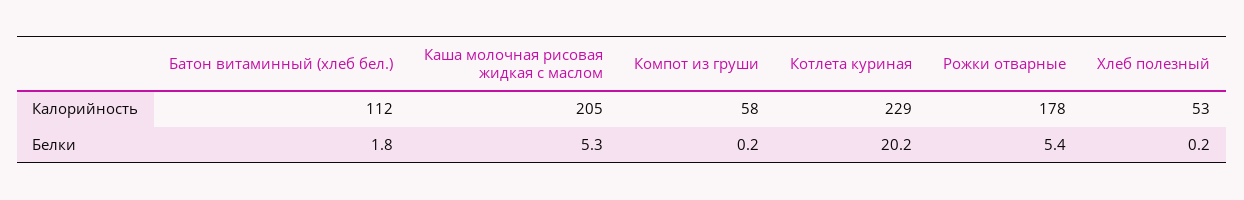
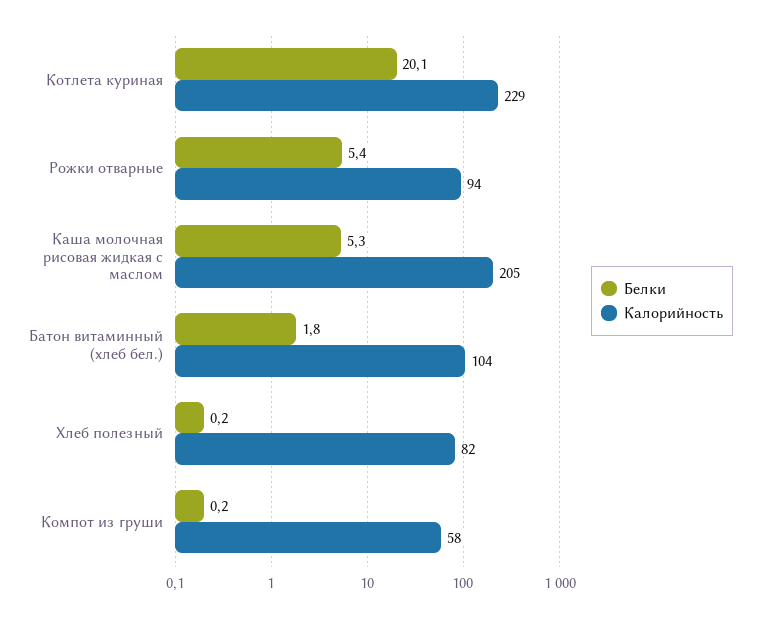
Калорийность, Батон витаминный (хлеб бел.): 112 -> 104
Калорийность, Рожки отварные: 178 -> 94
Калорийность, Хлеб полезный: 53 -> 82
Белки, Котлета куриная: 20.2 -> 20.1

